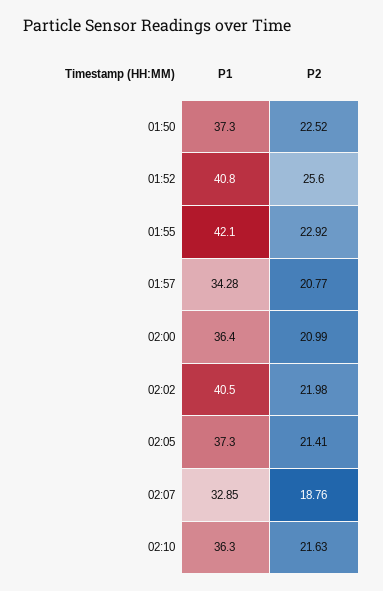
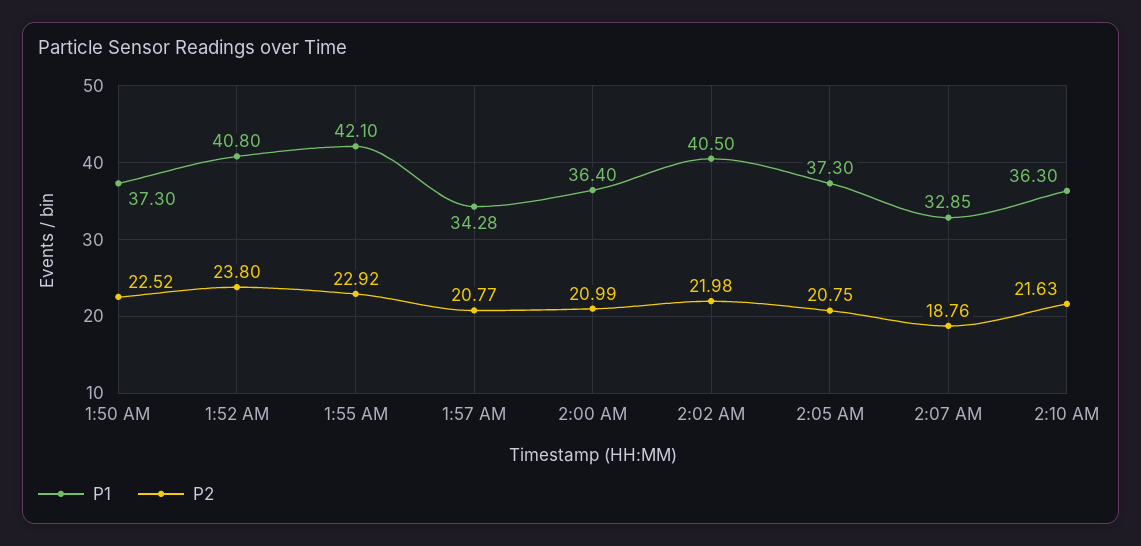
P2, 01:52: 25.6 -> 23.8
P2, 02:05: 21.41 -> 20.75

